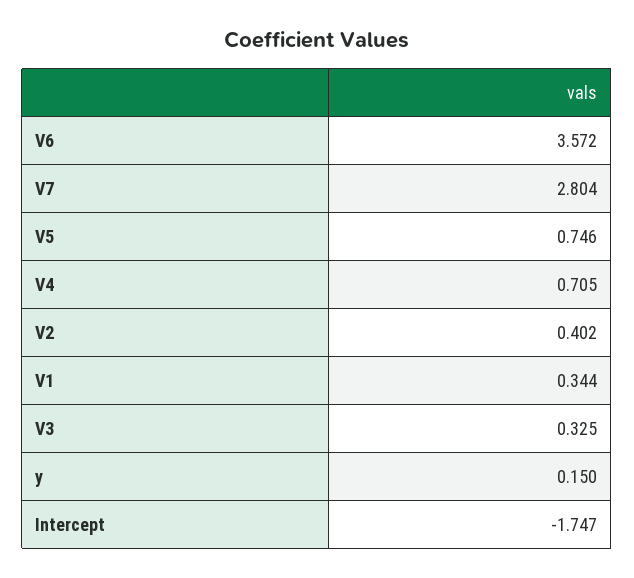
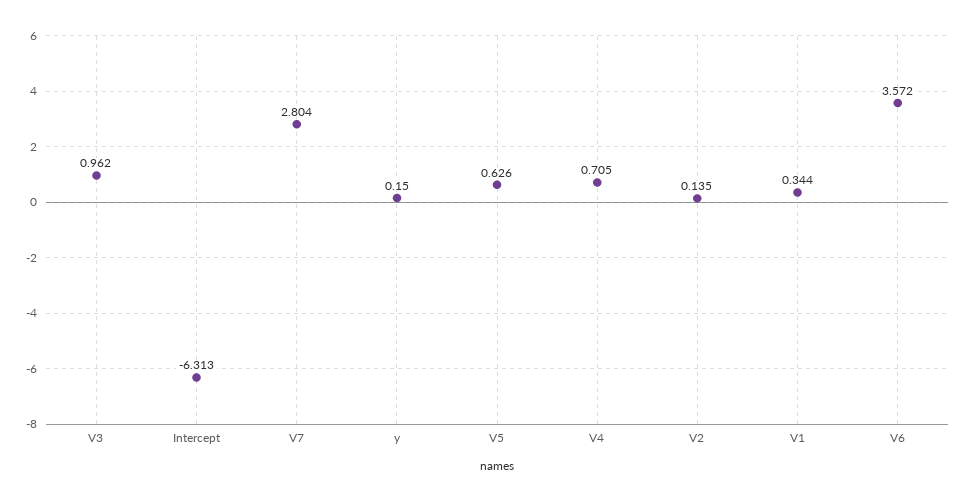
V5: 0.746 -> 0.626
V2: 0.402 -> 0.135
V3: 0.325 -> 0.962
Intercept: -1.747 -> -6.313

